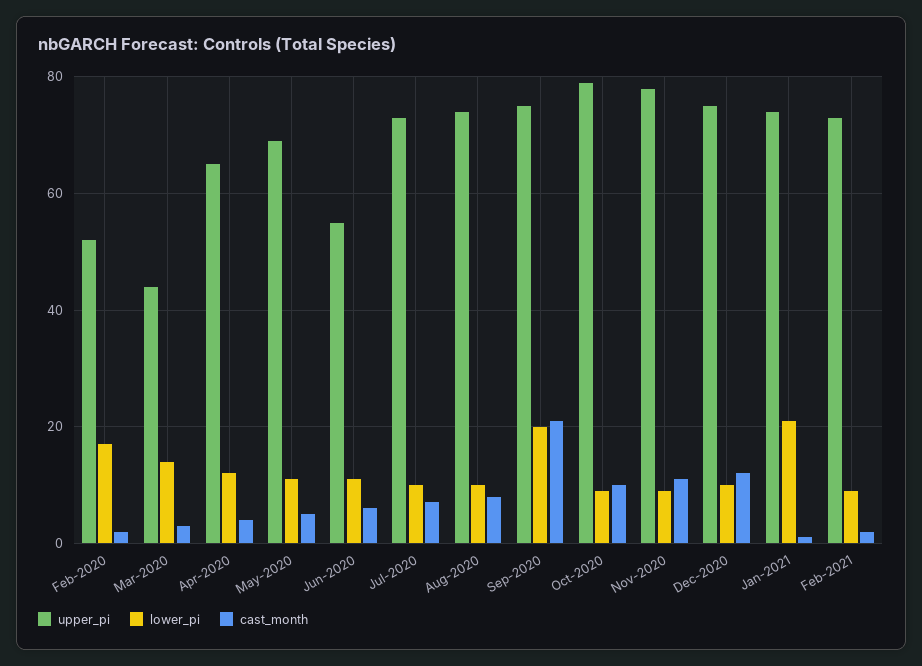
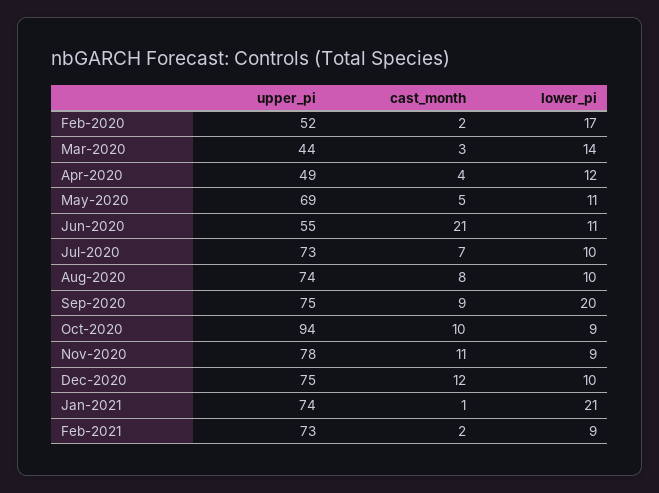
upper_pi, Apr-2020: 65 -> 49
cast_month, Jun-2020: 5 -> 21
cast_month, Sep-2020: 20 -> 9
upper_pi, Oct-2020: 80 -> 94

